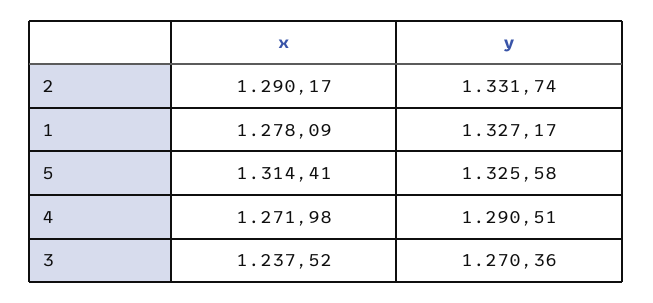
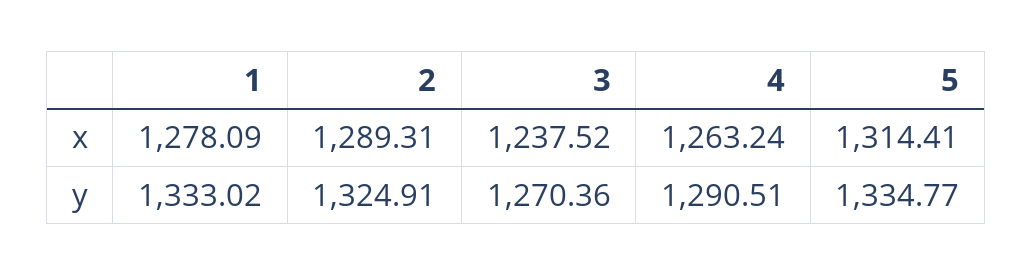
x, 2: 1290.17 -> 1289.31
y, 2: 1331.74 -> 1324.91
y, 1: 1327.17 -> 1333.02
y, 5: 1325.58 -> 1334.77
x, 4: 1271.98 -> 1263.24

